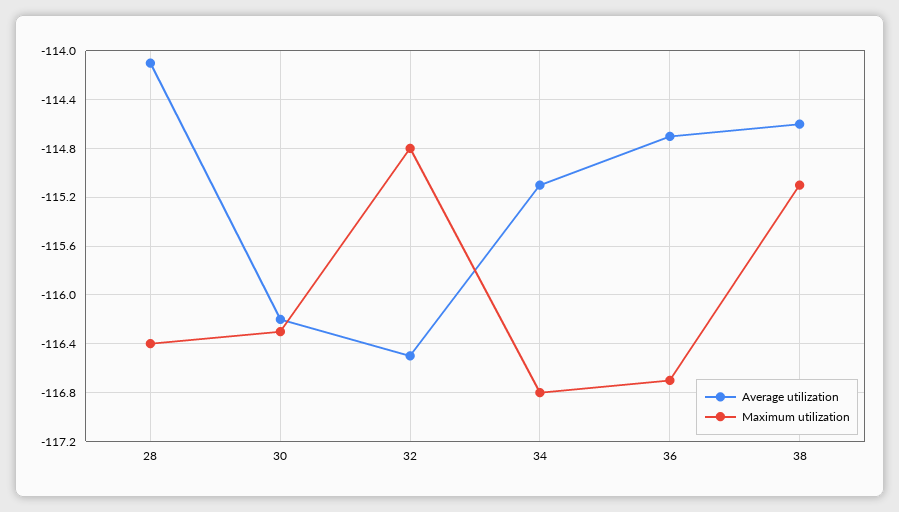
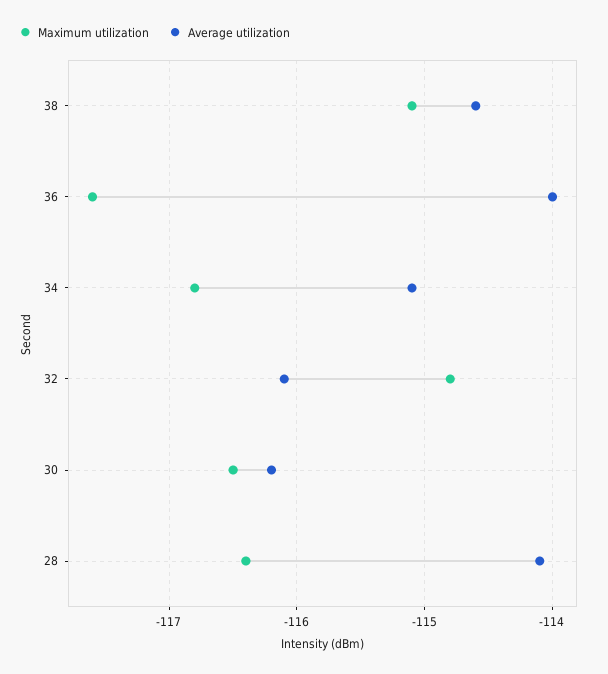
Maximum utilization, 30: -116.3 -> -116.5
Average utilization, 32: -116.5 -> -116.1
Average utilization, 36: -114.7 -> -114
Maximum utilization, 36: -116.7 -> -117.6

